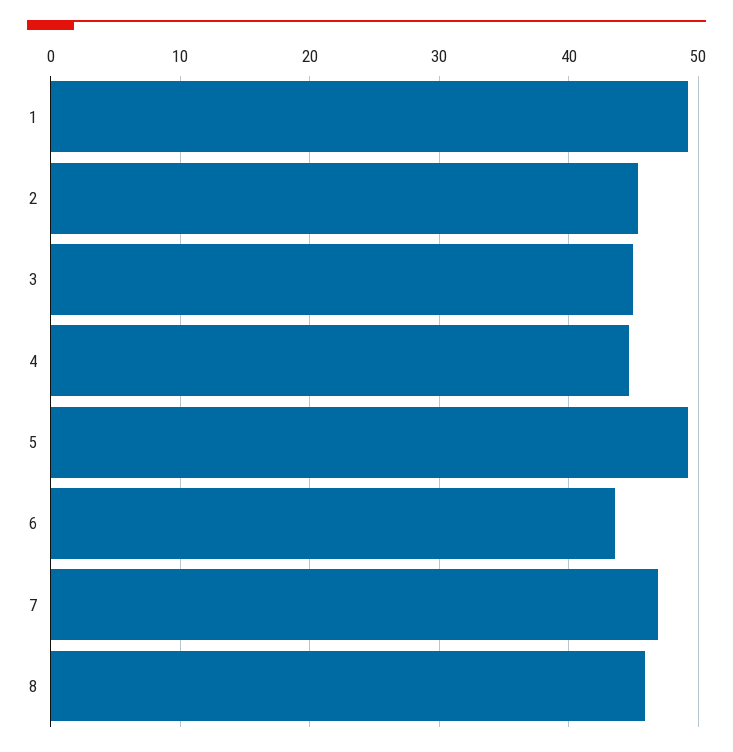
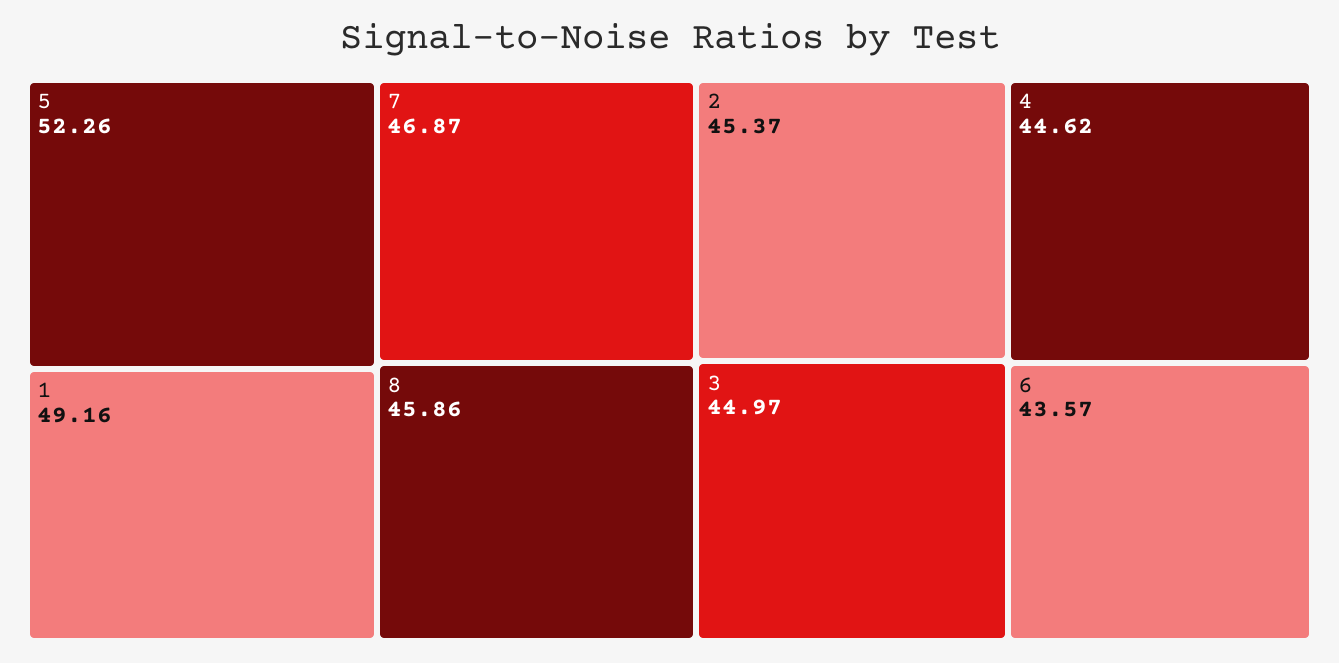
5: 49 -> 52.26

